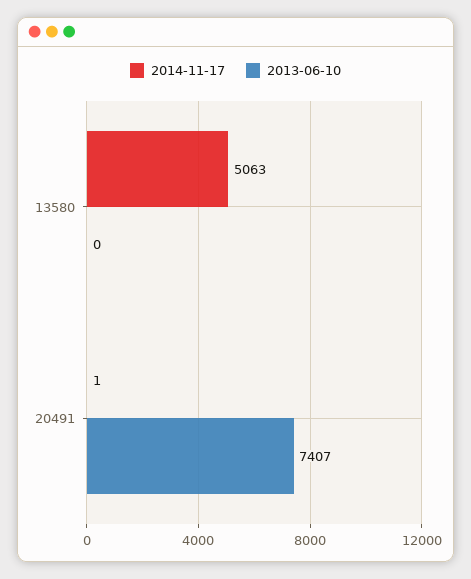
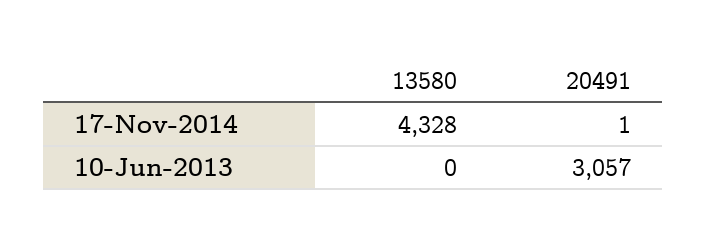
2014-11-17, 13580: 5063 -> 4328
2013-06-10, 20491: 7407 -> 3057

